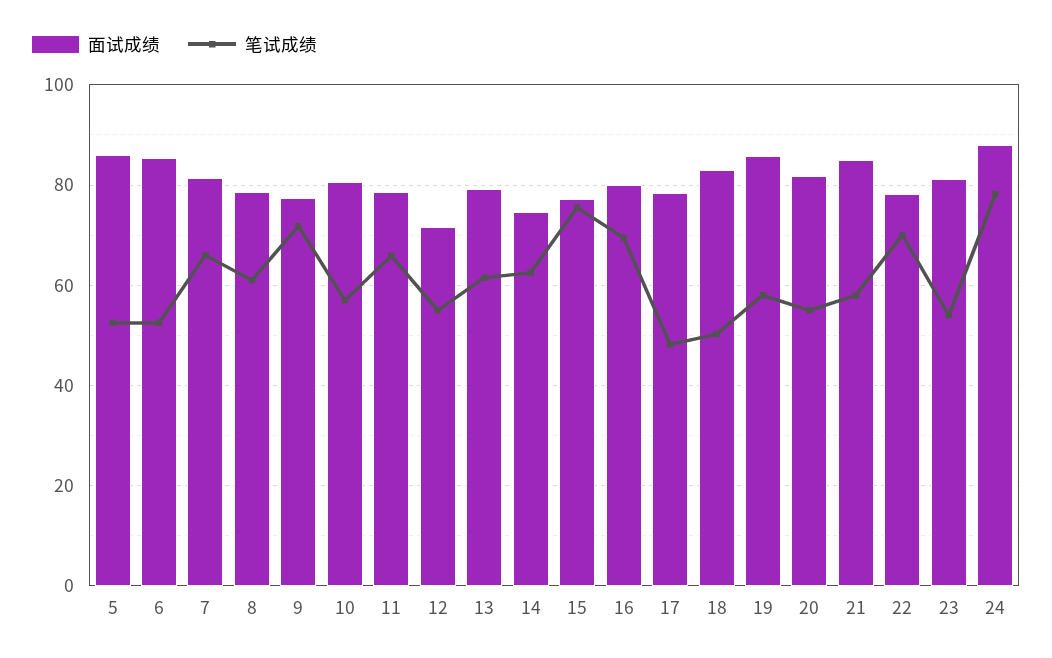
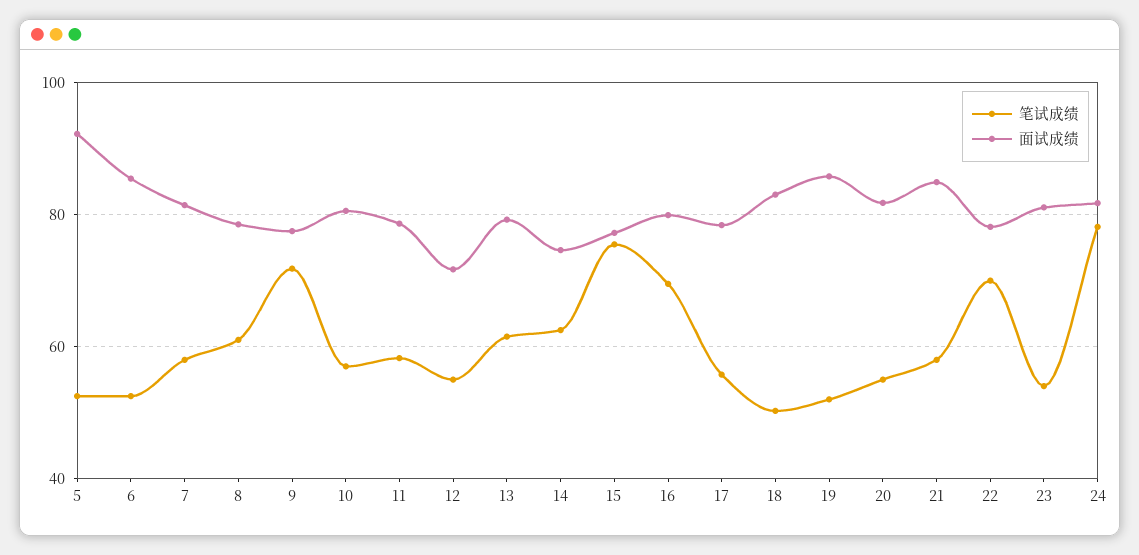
面试成绩, 5: 86 -> 92
笔试成绩, 7: 66 -> 58
笔试成绩, 11: 66 -> 58
笔试成绩, 17: 48 -> 56
笔试成绩, 19: 58 -> 52
面试成绩, 24: 88 -> 82

